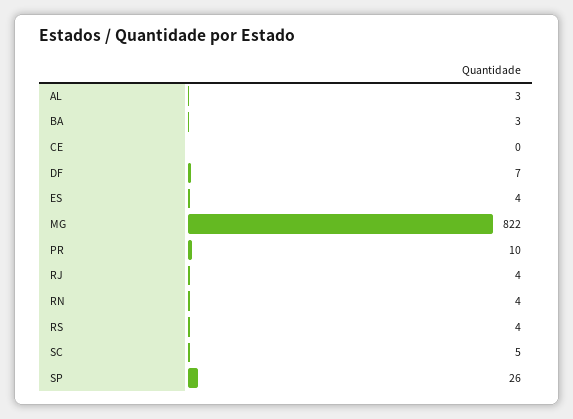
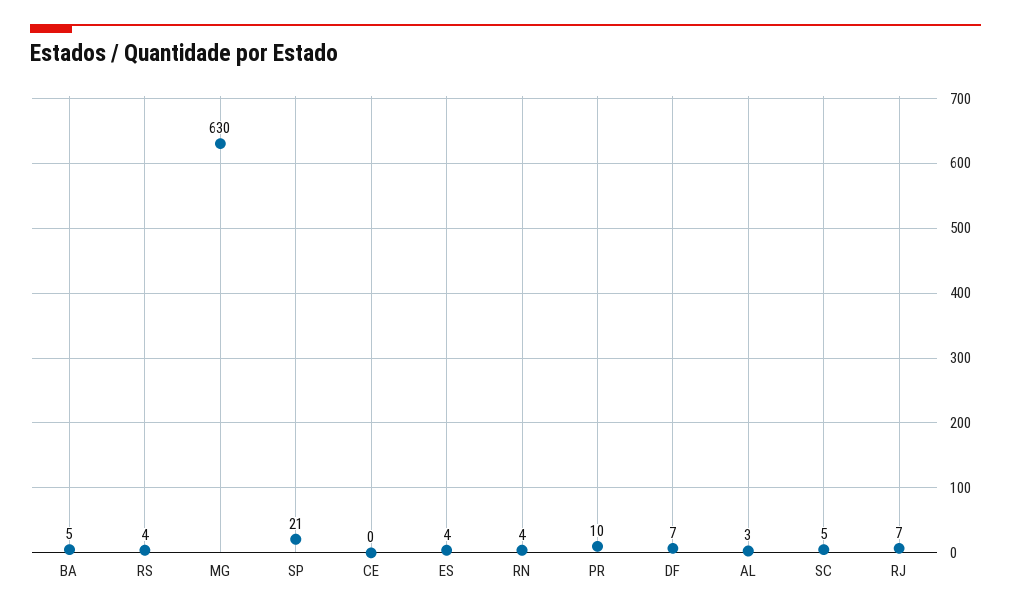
BA: 3 -> 5
MG: 822 -> 630
RJ: 4 -> 7
SP: 26 -> 21

